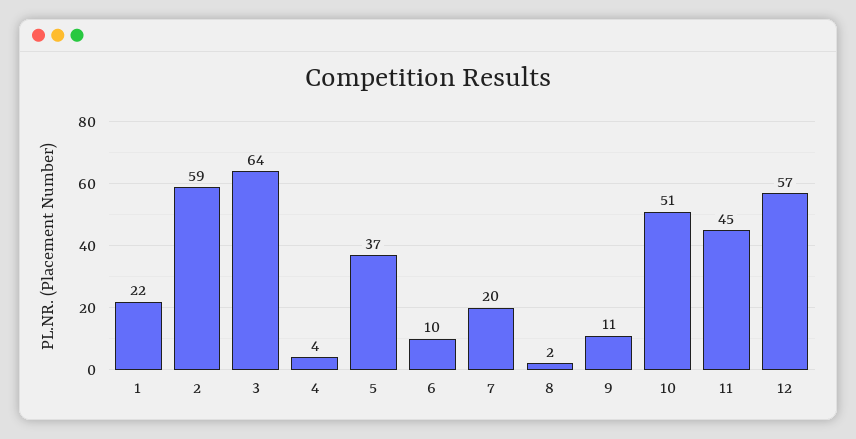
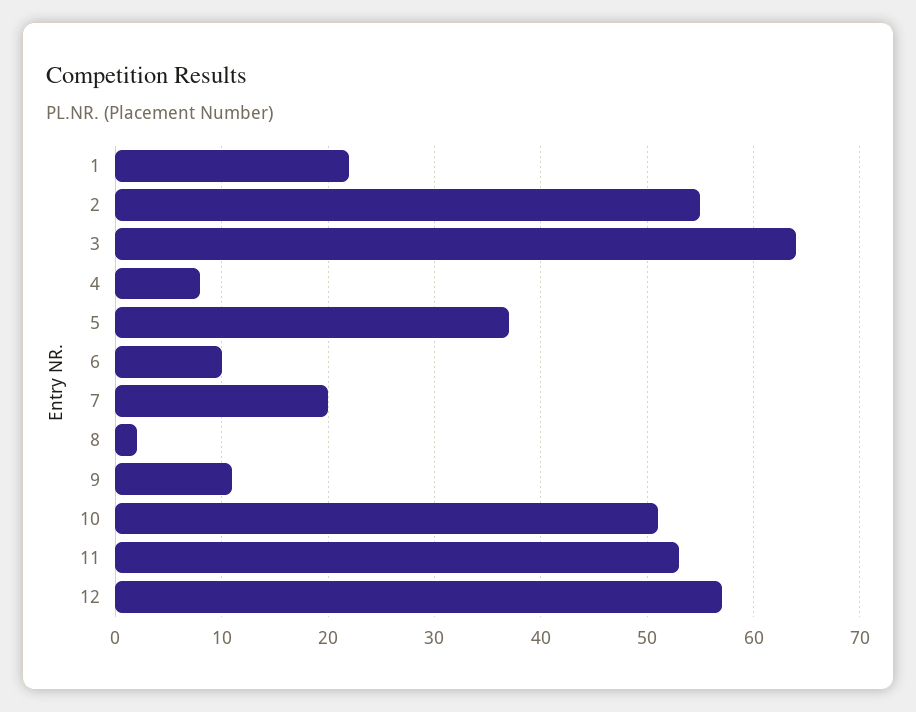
2: 59 -> 55
4: 4 -> 8
11: 45 -> 53

